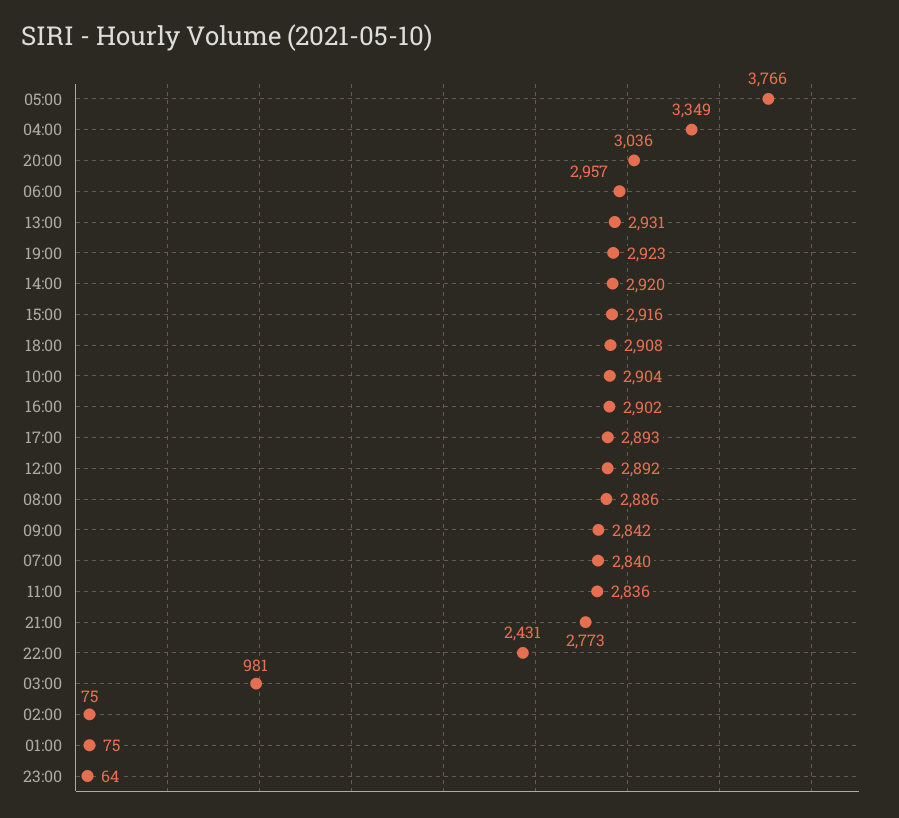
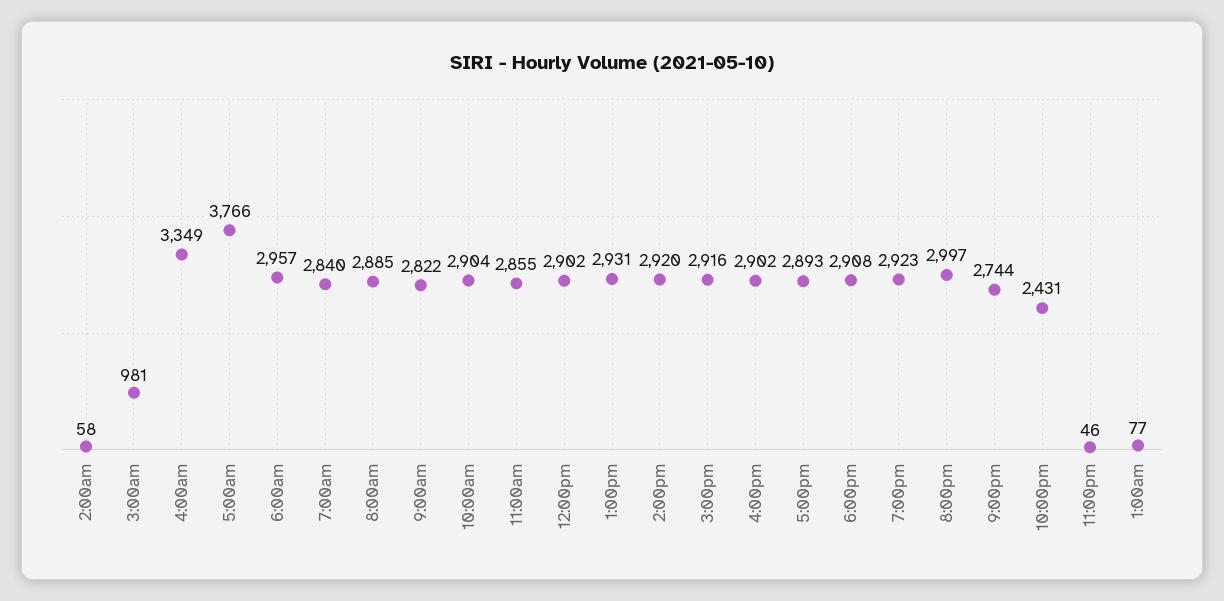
20:00: 3036 -> 2997
12:00: 2892 -> 2902
08:00: 2886 -> 2885
09:00: 2842 -> 2822
11:00: 2836 -> 2855
21:00: 2773 -> 2744
02:00: 75 -> 58
01:00: 75 -> 77
23:00: 64 -> 46

